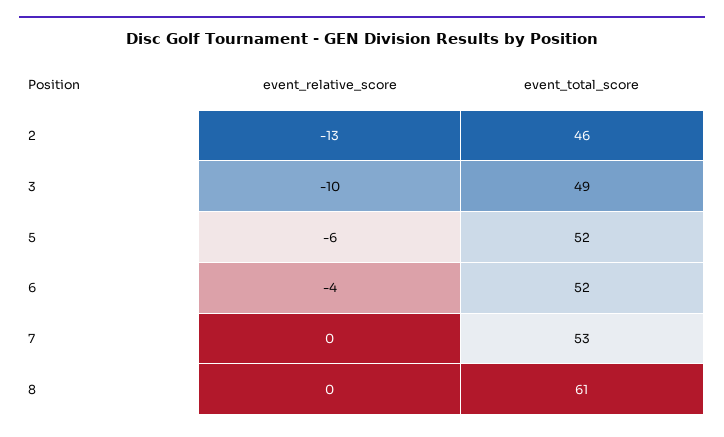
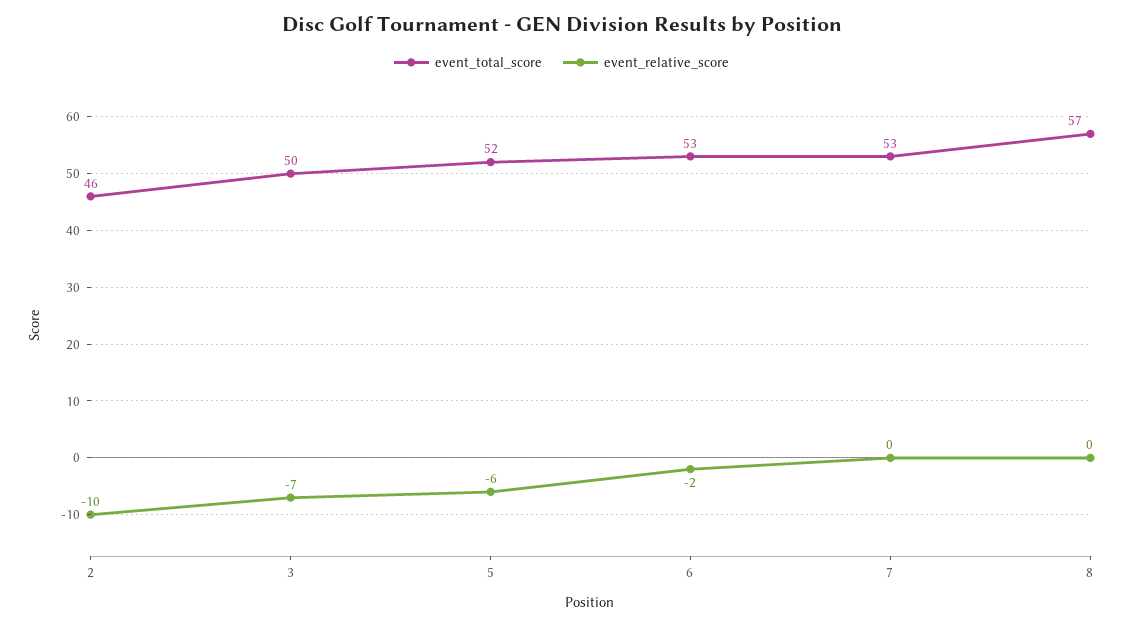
event_relative_score, 2: -13 -> -10
event_relative_score, 3: -10 -> -7
event_total_score, 3: 49 -> 50
event_relative_score, 6: -4 -> -2
event_total_score, 6: 52 -> 53
event_total_score, 8: 61 -> 57

